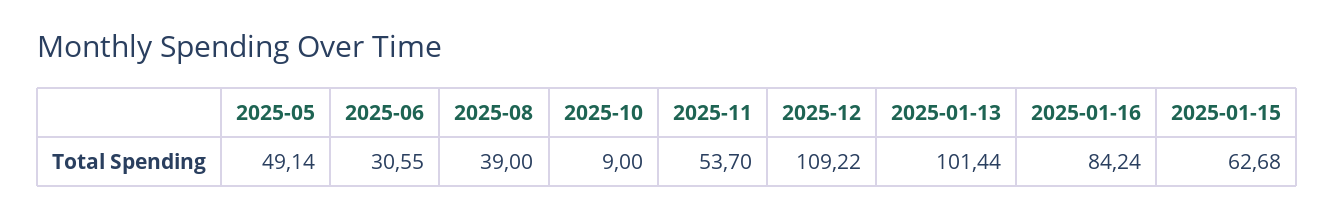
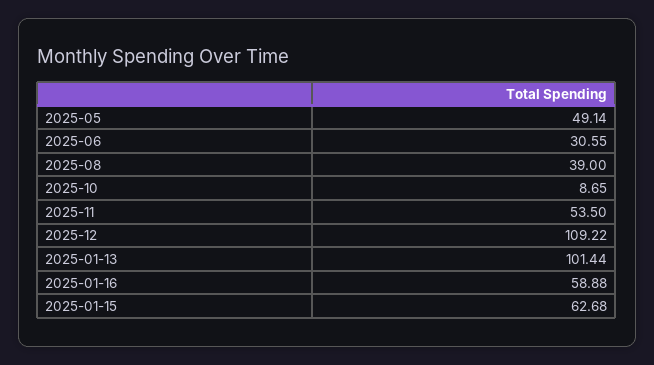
2025-10: 9 -> 8.65
2025-11: 53.7 -> 53.5
2025-01-16: 84.24 -> 58.88

